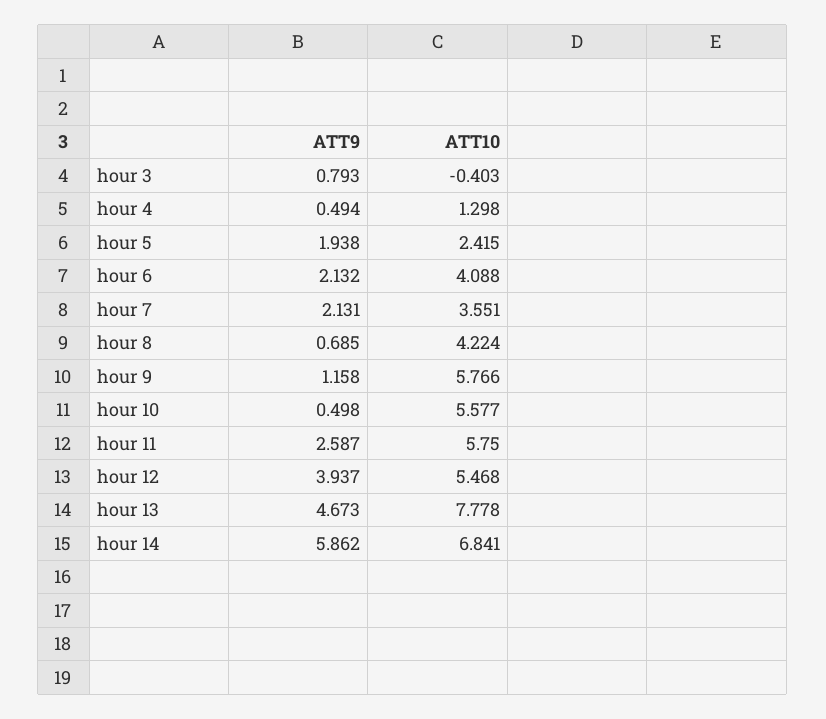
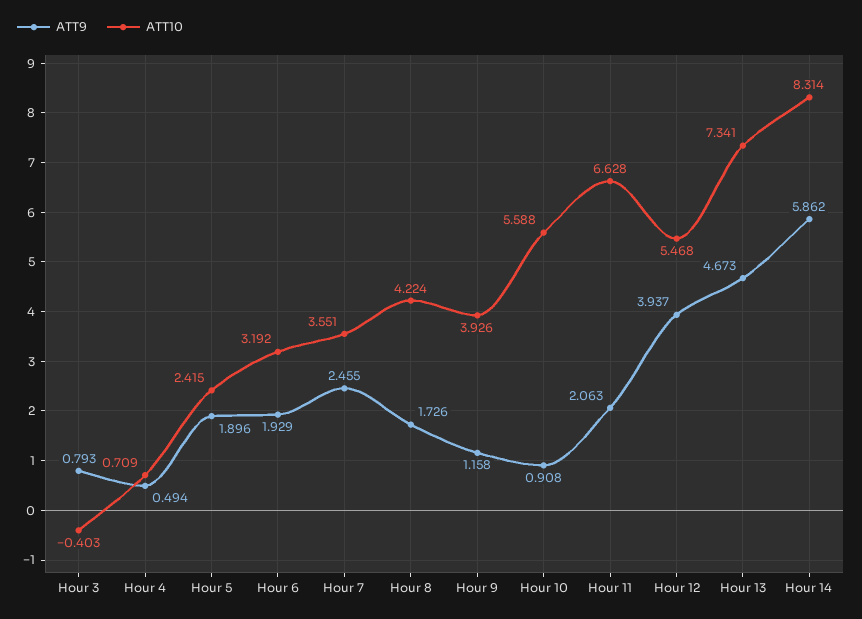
ATT10, hour 4: 1.298 -> 0.709
ATT9, hour 5: 1.938 -> 1.896
ATT9, hour 6: 2.132 -> 1.929
ATT10, hour 6: 4.088 -> 3.192
ATT9, hour 7: 2.131 -> 2.455
ATT9, hour 8: 0.685 -> 1.726
ATT10, hour 9: 5.766 -> 3.926
ATT9, hour 10: 0.498 -> 0.908
ATT10, hour 10: 5.577 -> 5.588
ATT9, hour 11: 2.587 -> 2.063
ATT10, hour 11: 5.75 -> 6.628
ATT10, hour 13: 7.778 -> 7.341
ATT10, hour 14: 6.841 -> 8.314

